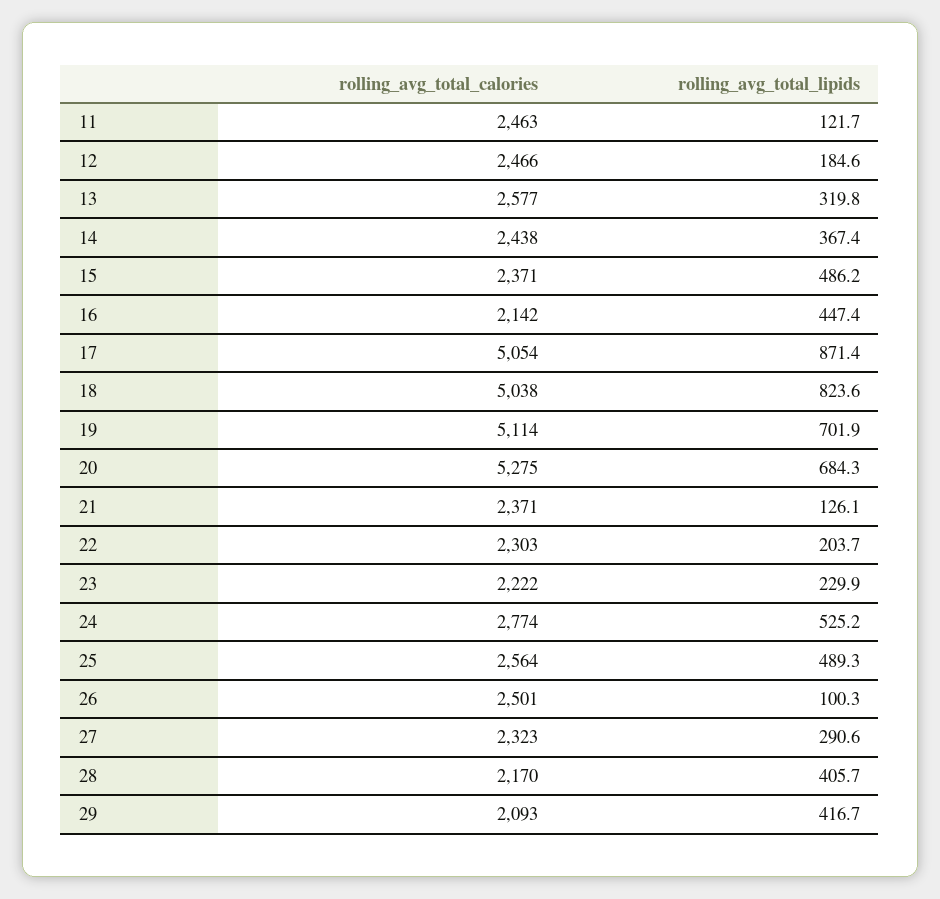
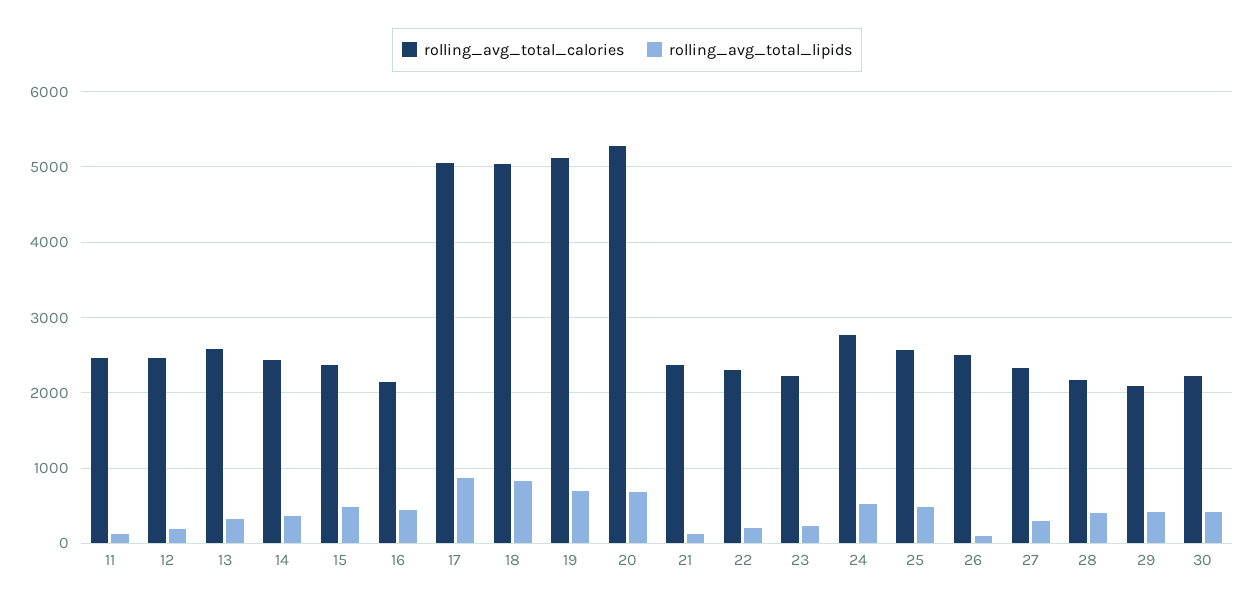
rolling_avg_total_calories, 30: none -> 2200
rolling_avg_total_lipids, 30: none -> 400

